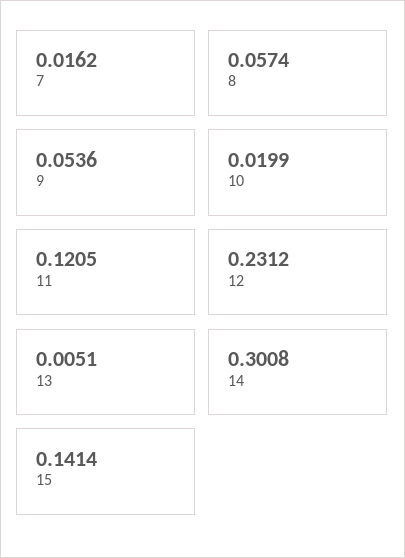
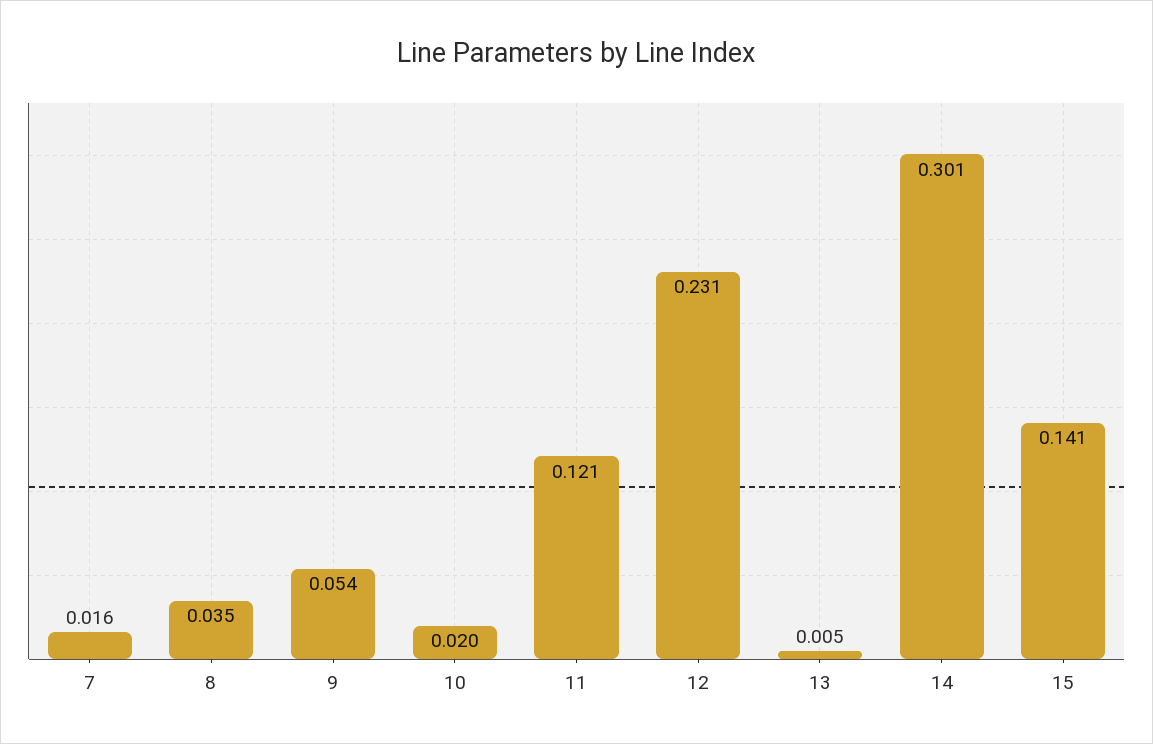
8: 0.0574 -> 0.035

